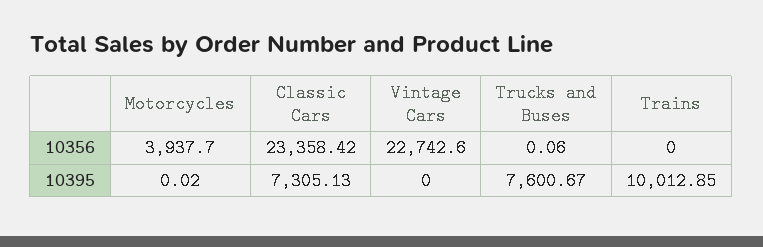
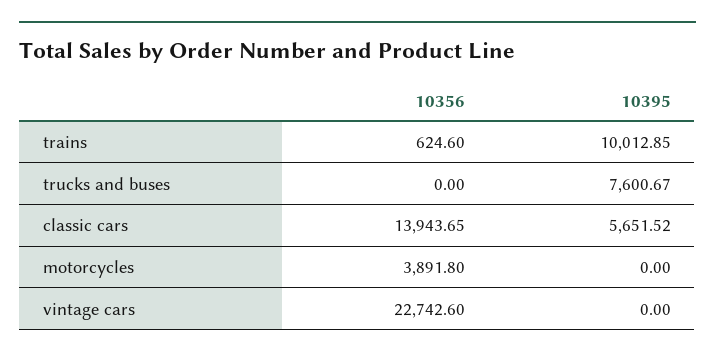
Motorcycles, 10356: 3937.7 -> 3891.8
Classic Cars, 10356: 23358.42 -> 13943.65
Trucks and Buses, 10356: 0.06 -> 0
Trains, 10356: 0 -> 624.6
Motorcycles, 10395: 0.02 -> 0
Classic Cars, 10395: 7305.13 -> 5651.52

